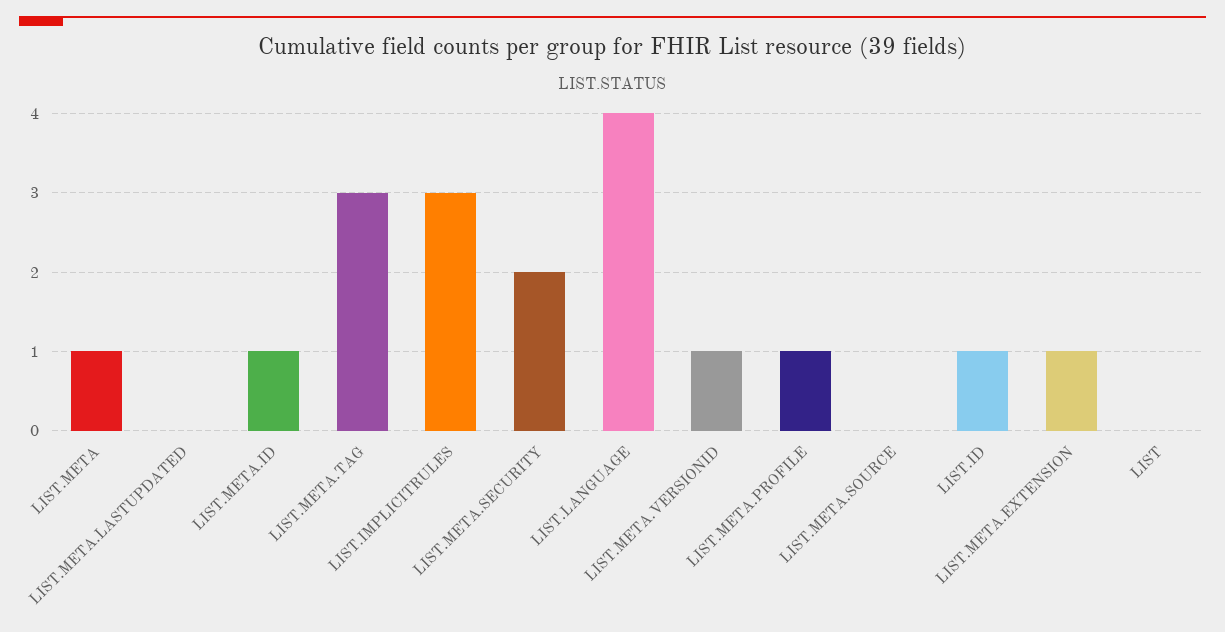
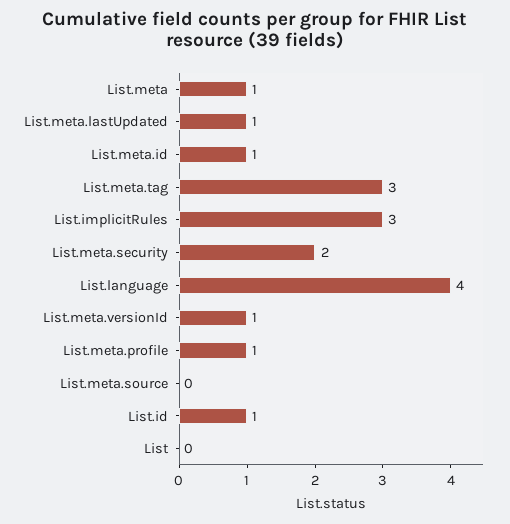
LIST.META.LASTUPDATED: 0 -> 1
LIST.META.EXTENSION: 1 -> none

